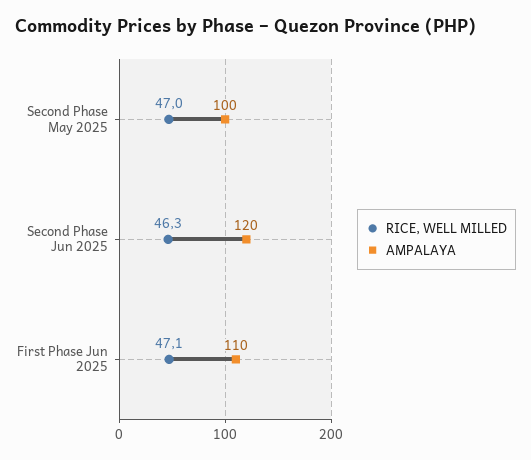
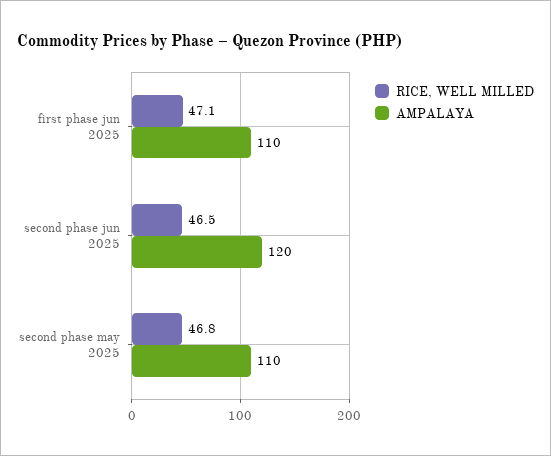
RICE, WELL MILLED, Second Phase May 2025: 47 -> 46.8
AMPALAYA, Second Phase May 2025: 100 -> 110
RICE, WELL MILLED, Second Phase Jun 2025: 46.3 -> 46.5

